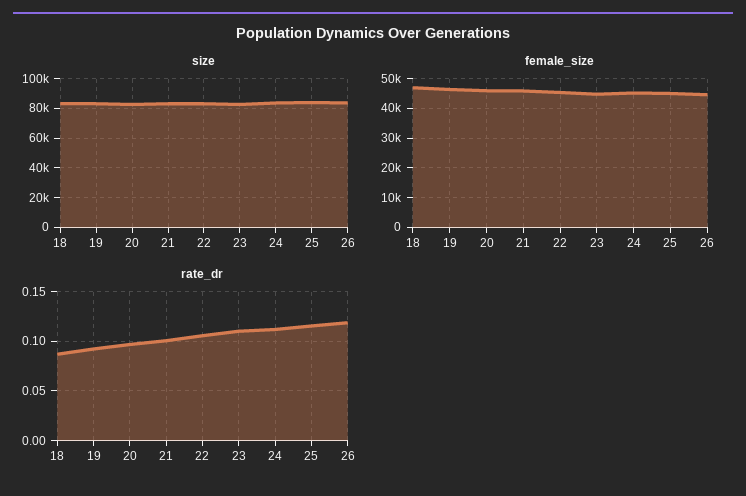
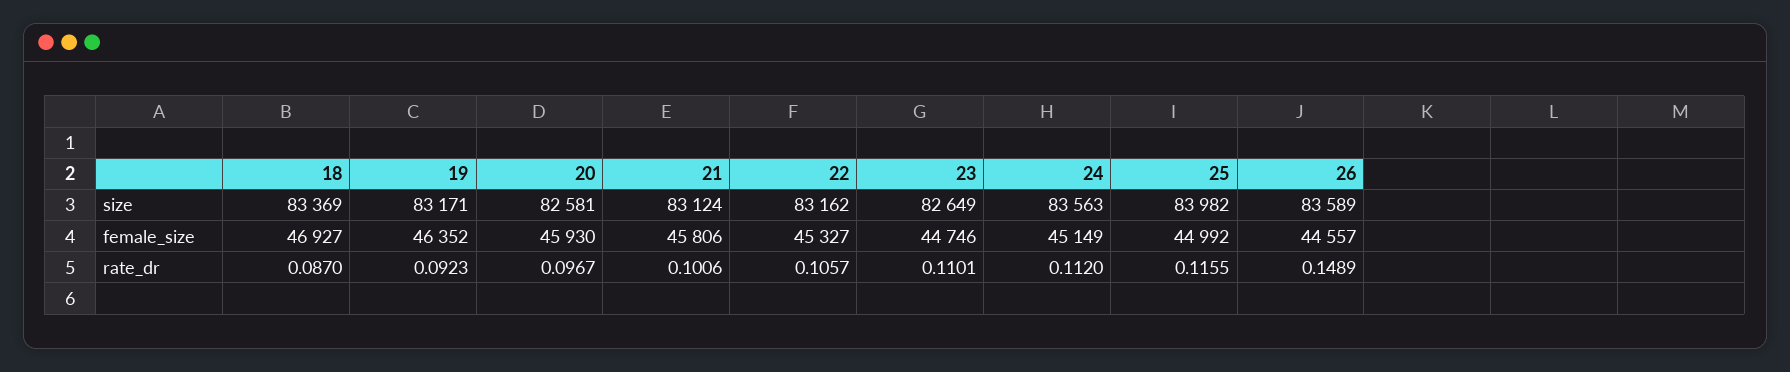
rate_dr, 26: 0.12 -> 0.1489

